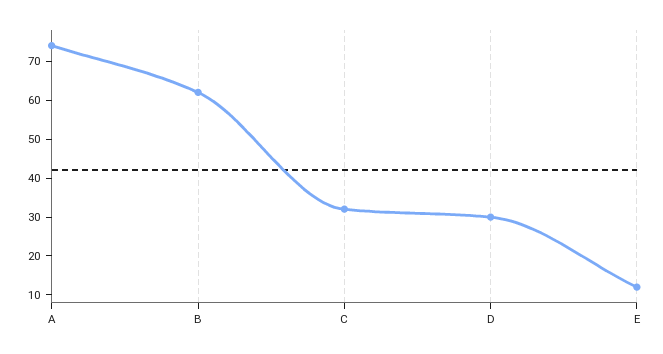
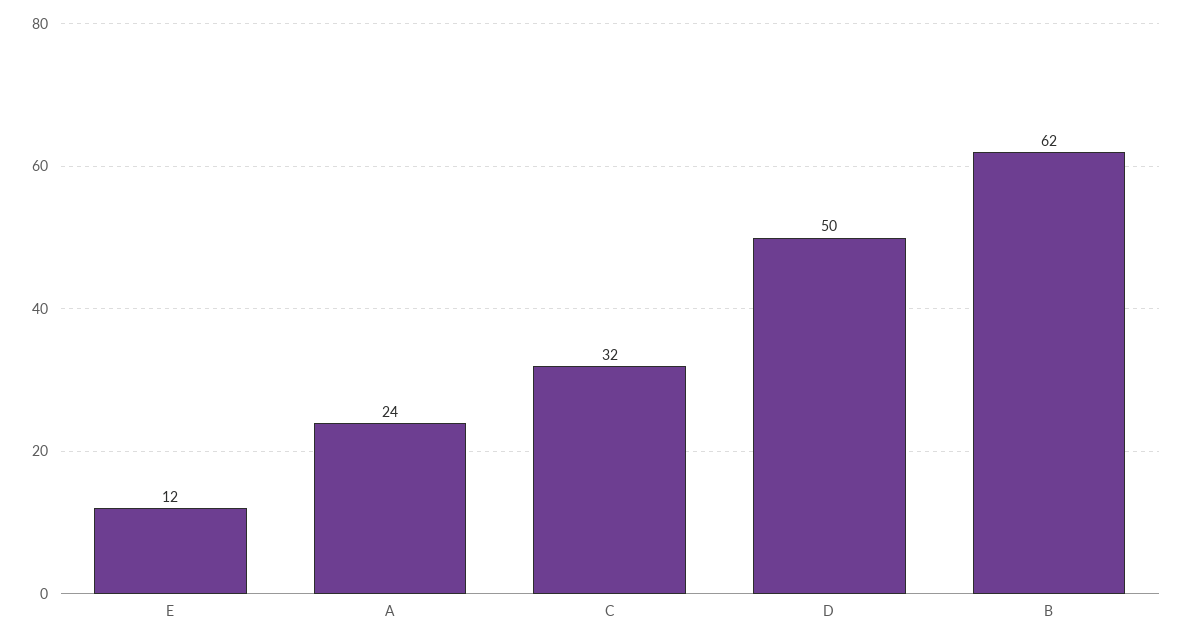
A: 75 -> 24
D: 30 -> 50

